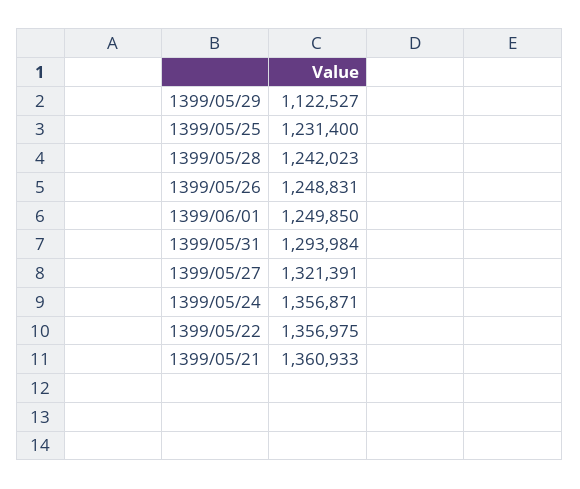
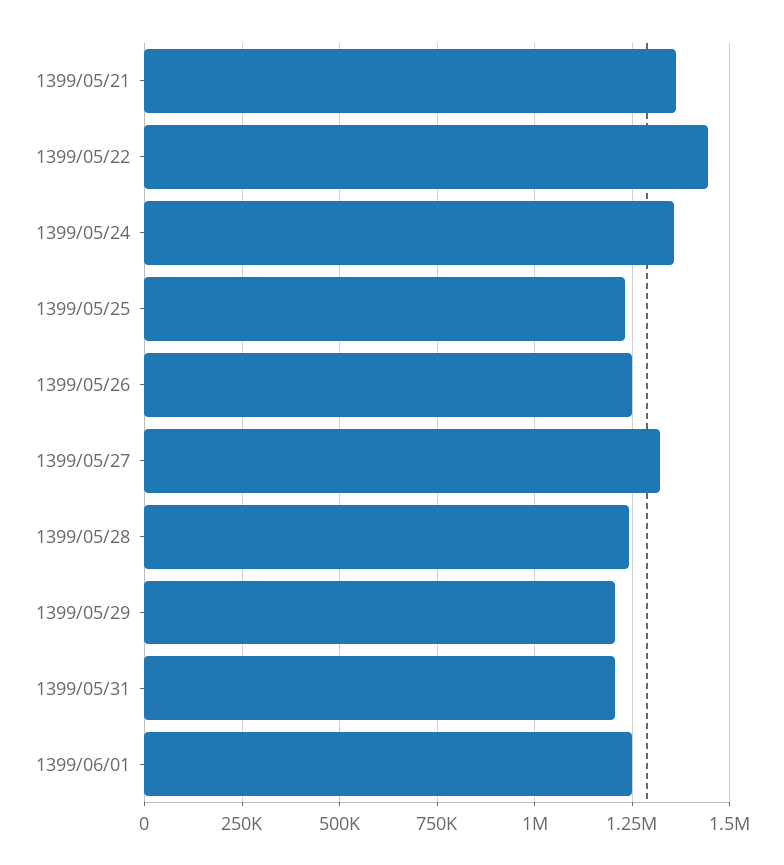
1399/05/29: 1122527 -> 1200000
1399/05/31: 1293984 -> 1200000
1399/05/22: 1356975 -> 1450000

